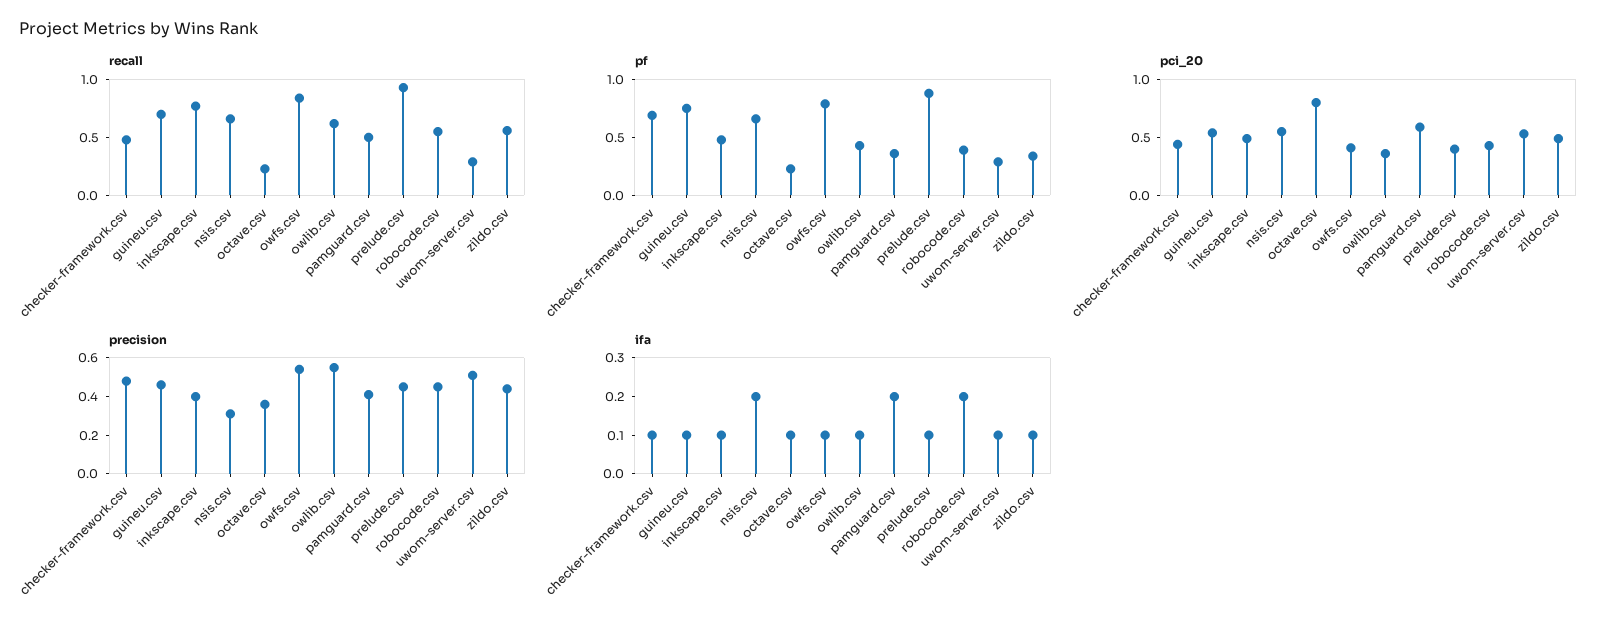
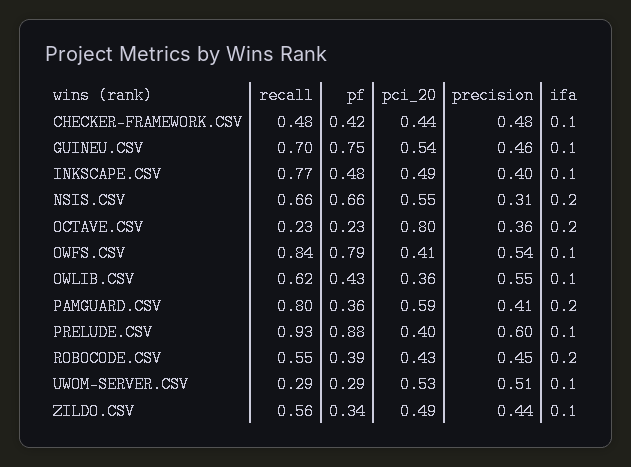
recall, pamguard.csv: 0.5 -> 0.8
pf, checker-framework.csv: 0.7 -> 0.42
precision, prelude.csv: 0.45 -> 0.6
ifa, octave.csv: 0.1 -> 0.2

